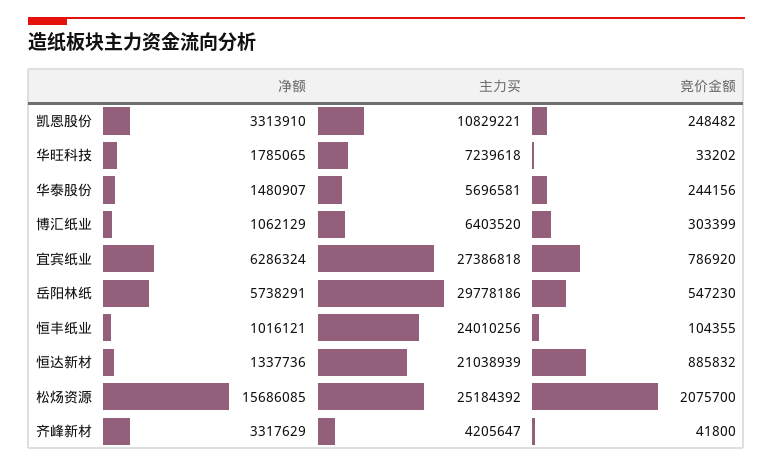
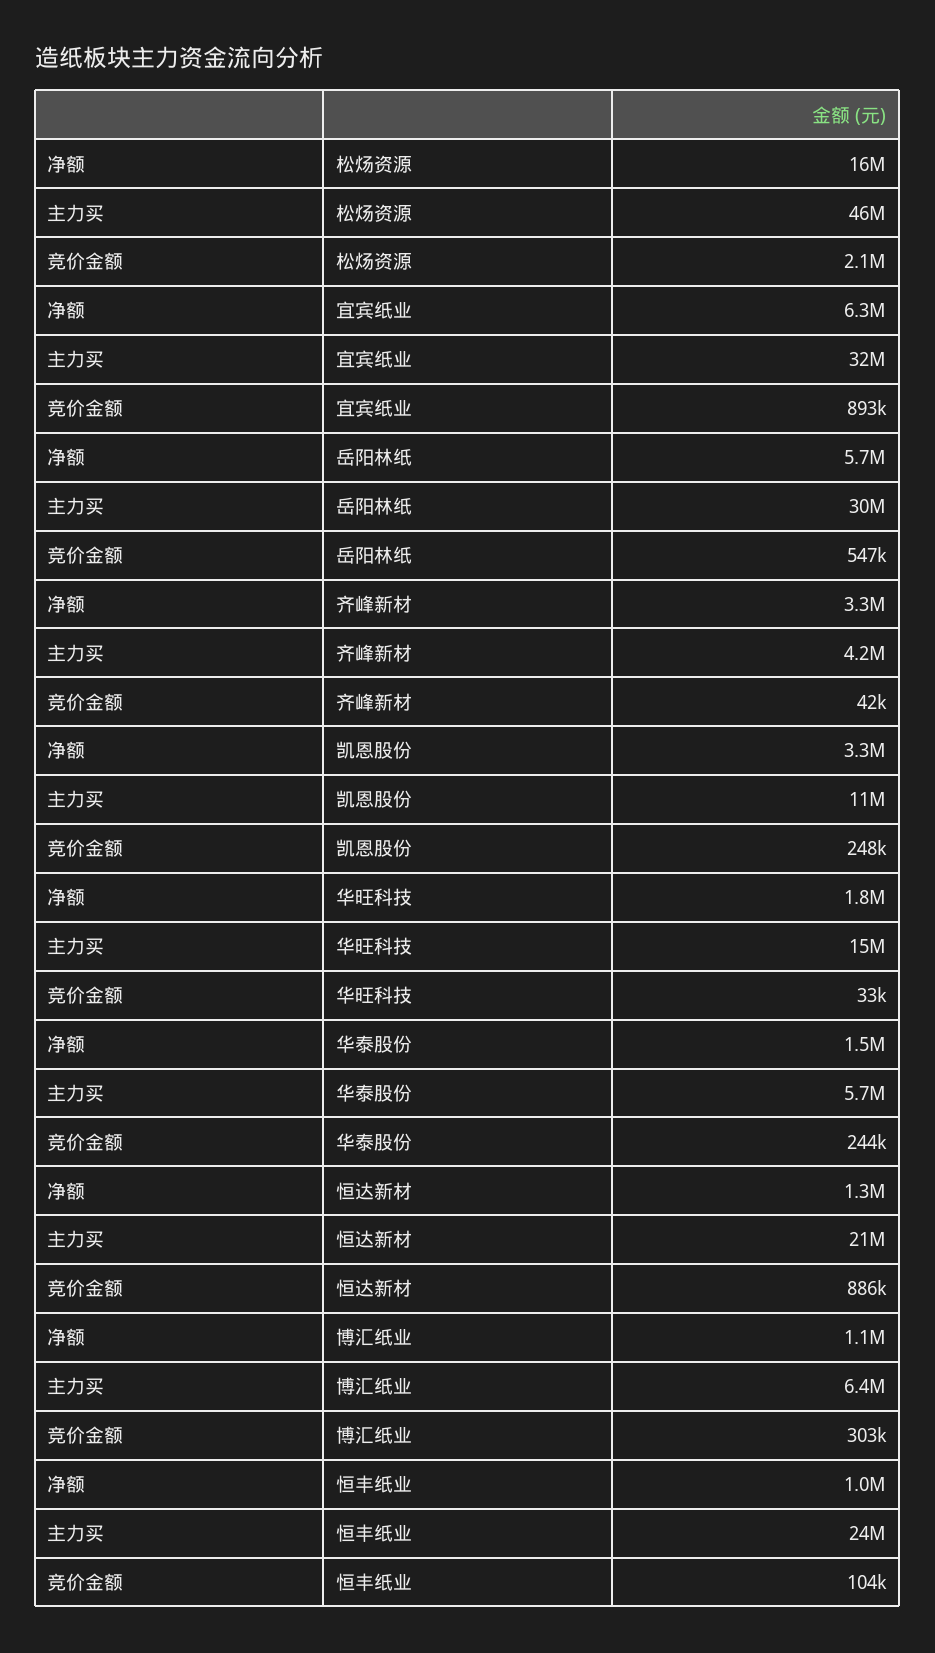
主力买, 华旺科技: 7239618 -> 15000000
主力买, 宜宾纸业: 27386818 -> 32000000
竞价金额, 宜宾纸业: 786920 -> 893000
主力买, 松炀资源: 25184392 -> 46000000

